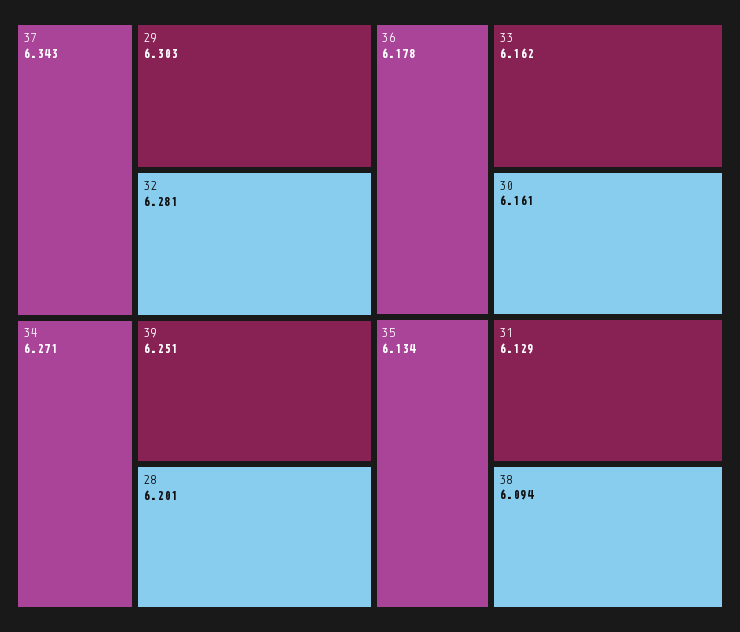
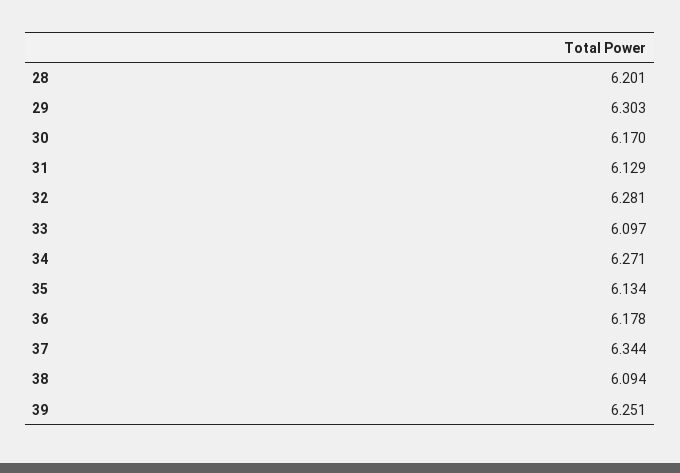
37: 6.343 -> 6.344
33: 6.162 -> 6.097
30: 6.161 -> 6.17

